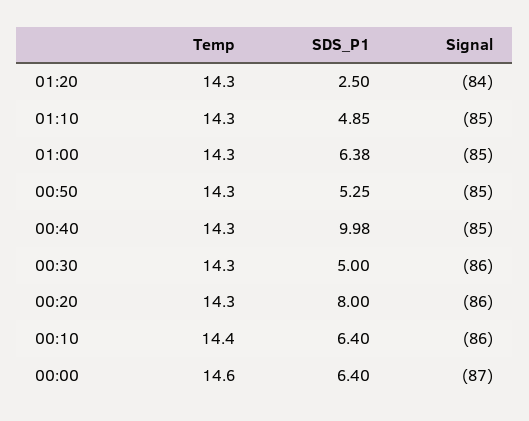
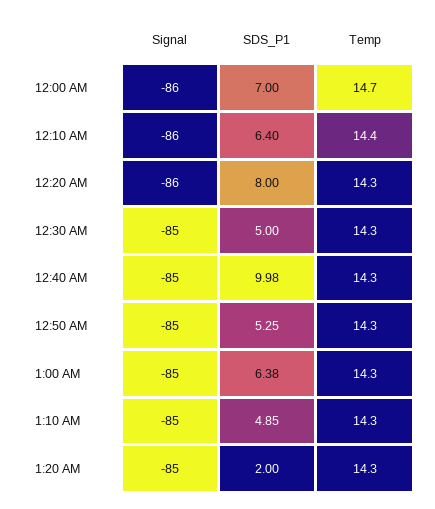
SDS_P1, 01:20: 2.5 -> 2
Signal, 01:20: -84 -> -85
Signal, 00:30: -86 -> -85
Temp, 00:00: 14.6 -> 14.7
SDS_P1, 00:00: 6.4 -> 7
Signal, 00:00: -87 -> -86

